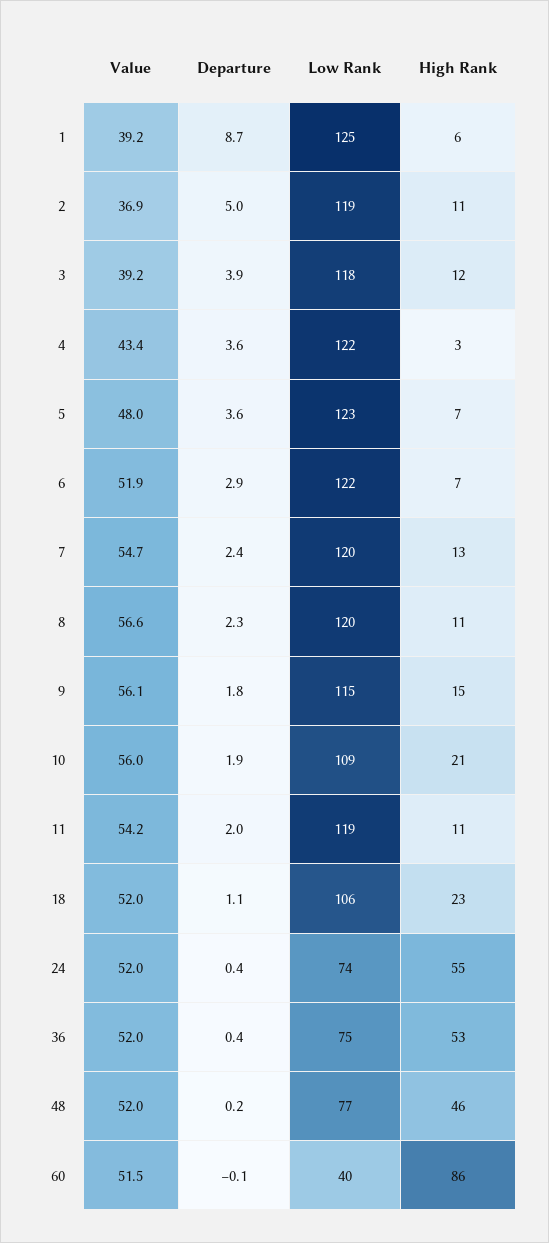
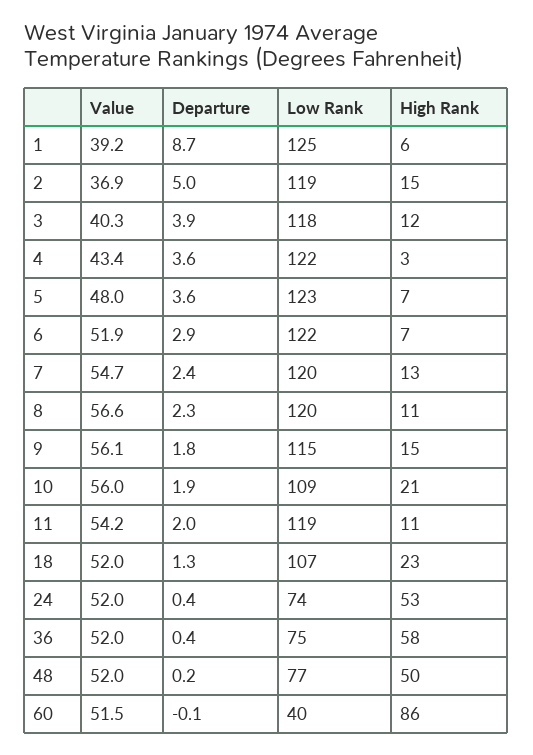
High Rank, 2: 11 -> 15
Value, 3: 39.2 -> 40.3
Departure, 18: 1.1 -> 1.3
Low Rank, 18: 106 -> 107
High Rank, 24: 55 -> 53
High Rank, 36: 53 -> 58
High Rank, 48: 46 -> 50

